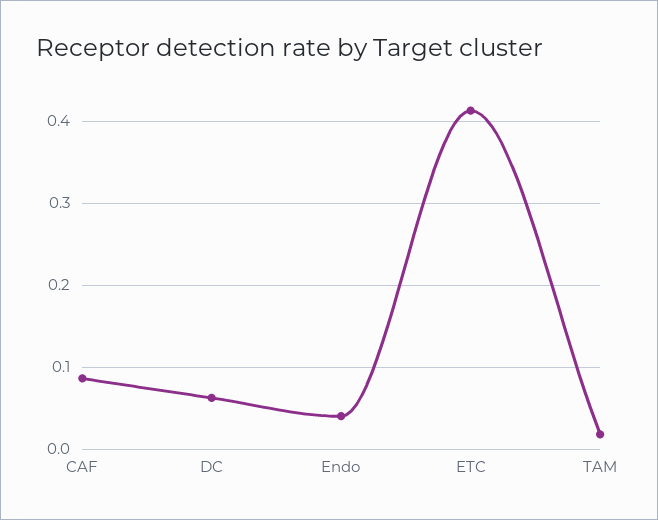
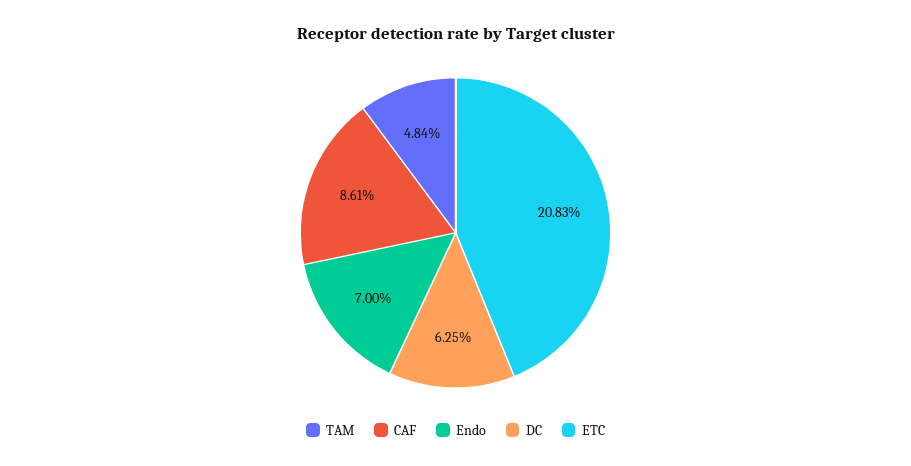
Endo: 0.04 -> 0.07
ETC: 0.41 -> 0.2083
TAM: 0.02 -> 0.0484

